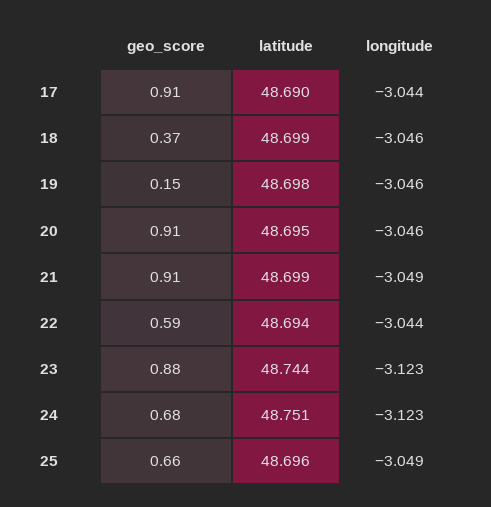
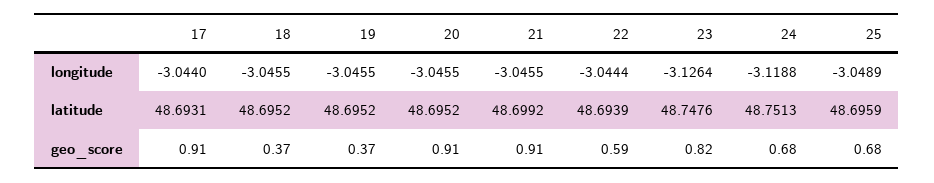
latitude, 17: 48.69 -> 48.6931
latitude, 18: 48.699 -> 48.6952
geo_score, 19: 0.15 -> 0.37
latitude, 19: 48.698 -> 48.6952
longitude, 21: -3.049 -> -3.0455
geo_score, 23: 0.88 -> 0.82
latitude, 23: 48.744 -> 48.7476
longitude, 23: -3.123 -> -3.1264
longitude, 24: -3.123 -> -3.1188
geo_score, 25: 0.66 -> 0.68

